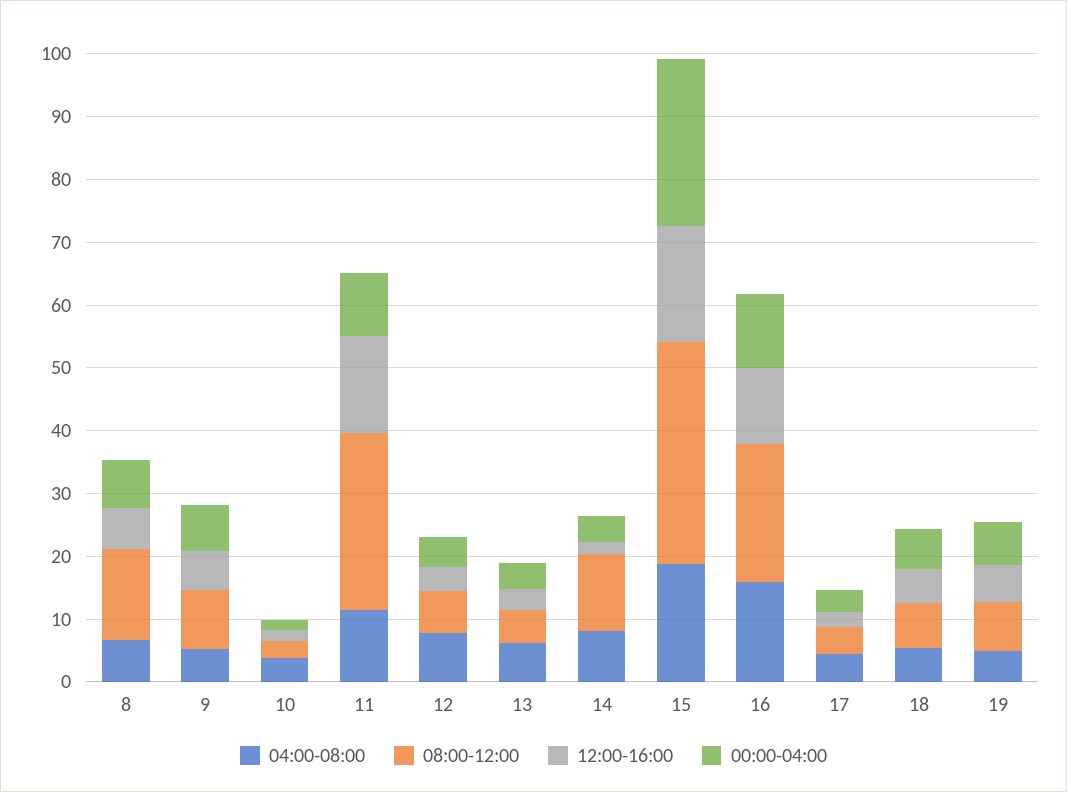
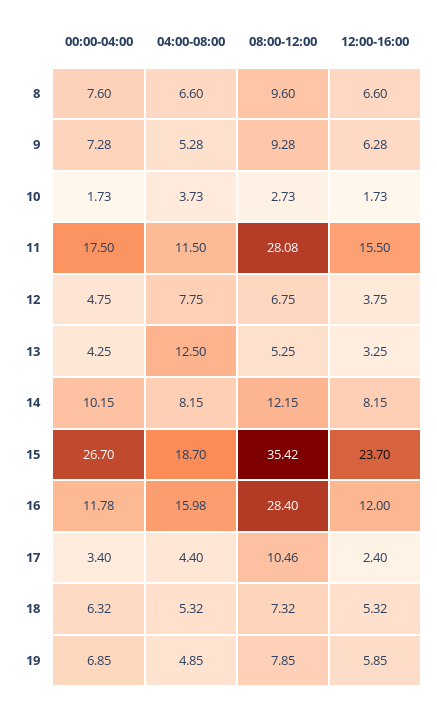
08:00-12:00, 8: 14 -> 9.6
00:00-04:00, 11: 10 -> 17.5
04:00-08:00, 13: 6 -> 12.5
12:00-16:00, 14: 2 -> 8.15
00:00-04:00, 14: 4 -> 10.15
12:00-16:00, 15: 18 -> 23.7
08:00-12:00, 16: 22 -> 28.4
08:00-12:00, 17: 4 -> 10.46

